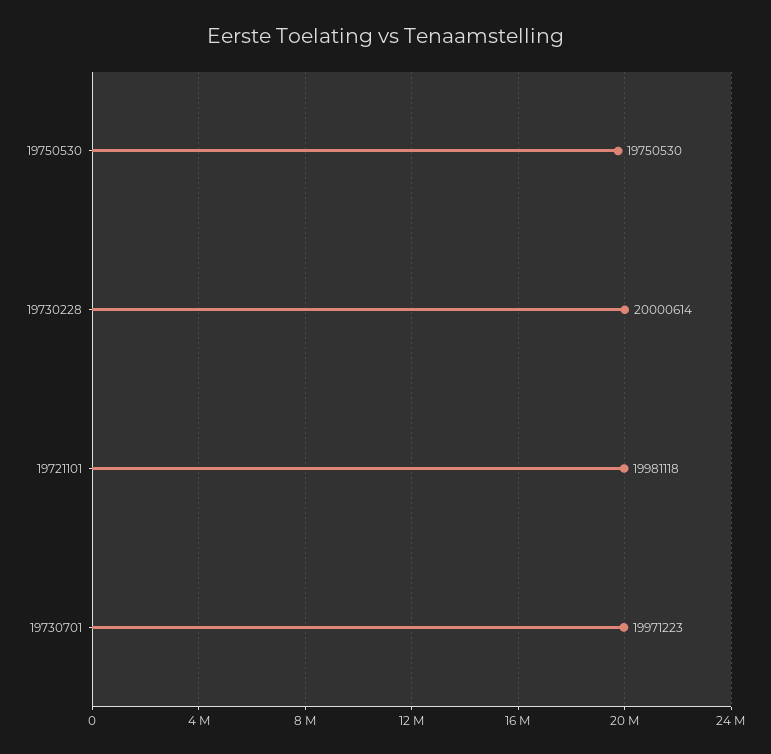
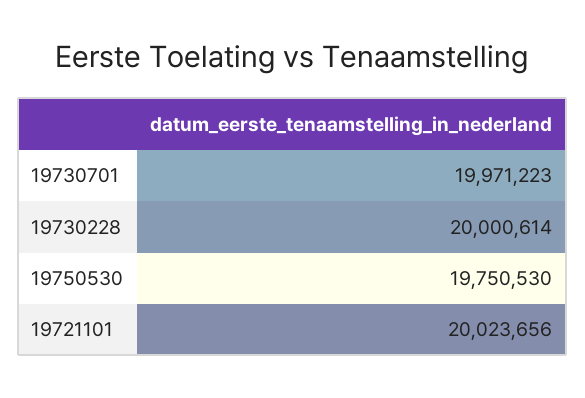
19721101: 19981118 -> 20023656

